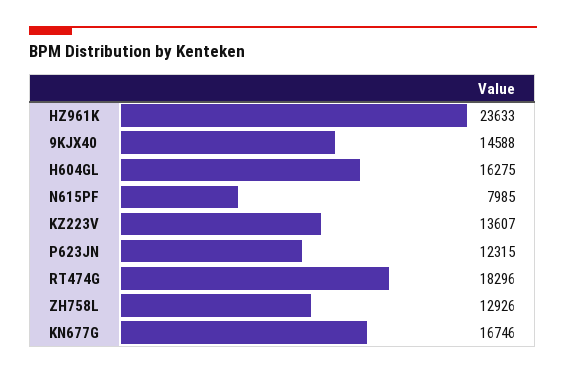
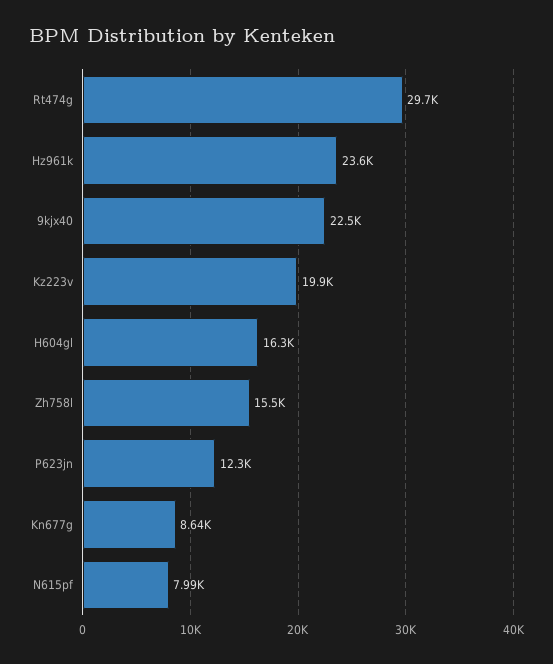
9KJX40: 14588 -> 22500
KZ223V: 13607 -> 19900
RT474G: 18296 -> 29700
ZH758L: 12926 -> 15500
KN677G: 16746 -> 8640

